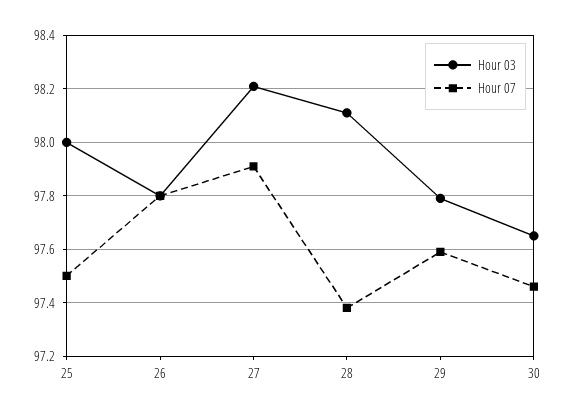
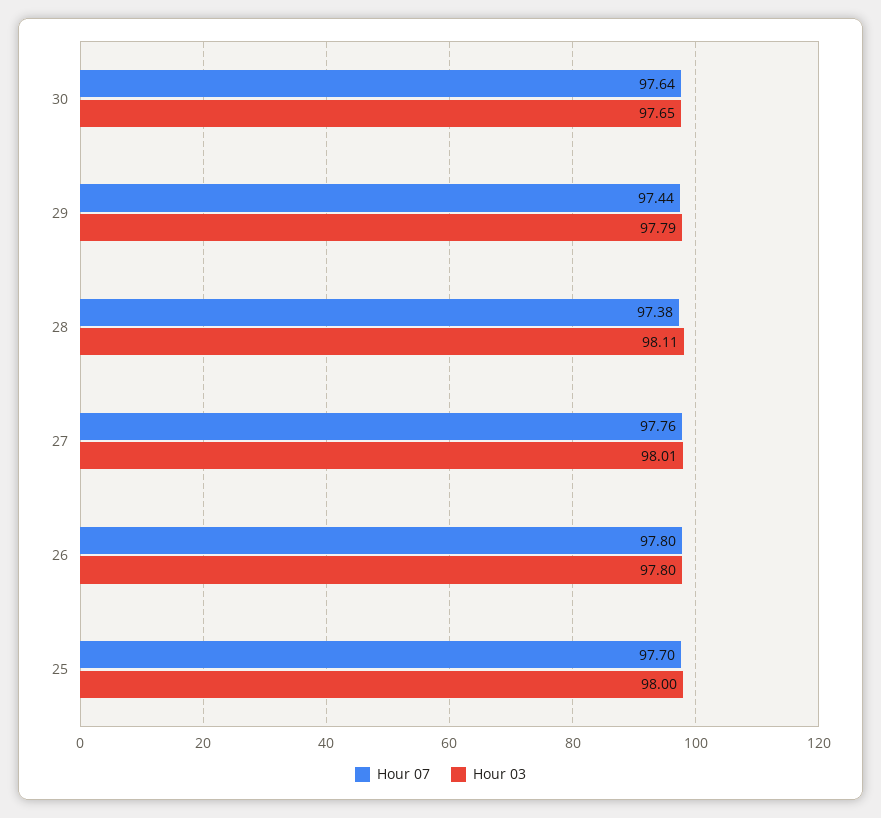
Hour 07, 25: 97.5 -> 97.7
Hour 03, 27: 98.2 -> 98.01
Hour 07, 27: 97.9 -> 97.76
Hour 07, 29: 97.6 -> 97.44
Hour 07, 30: 97.45 -> 97.64

